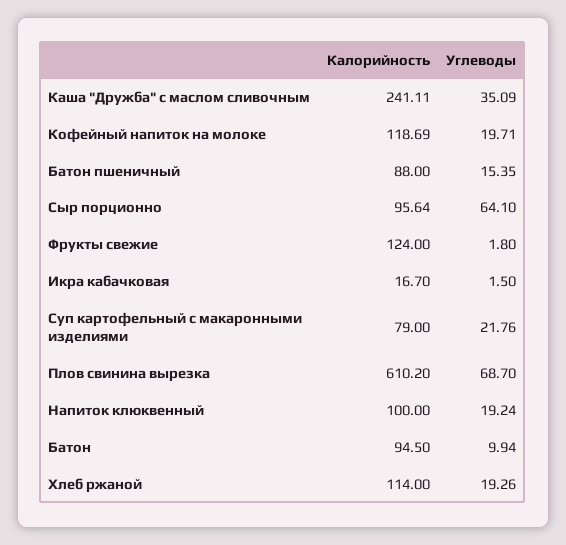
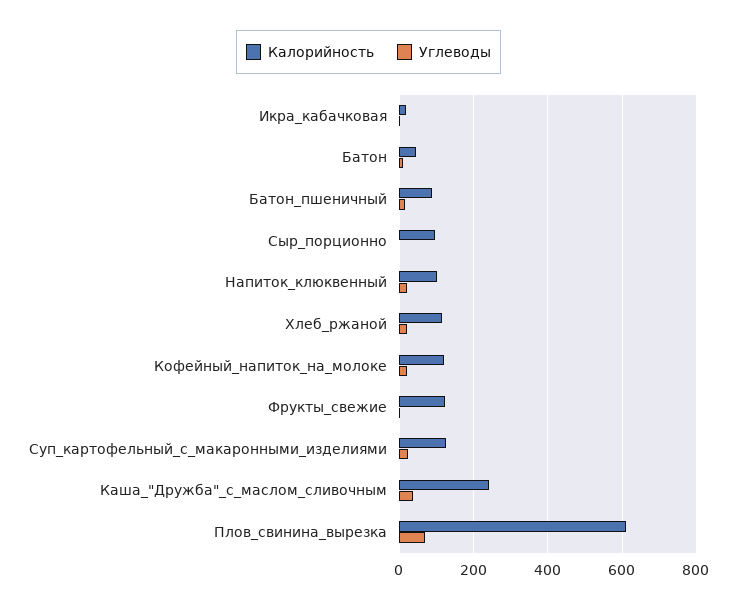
Углеводы, Сыр порционно: 64.1 -> 0
Калорийность, Суп картофельный с макаронными изделиями: 79 -> 120
Калорийность, Батон: 94.5 -> 40

